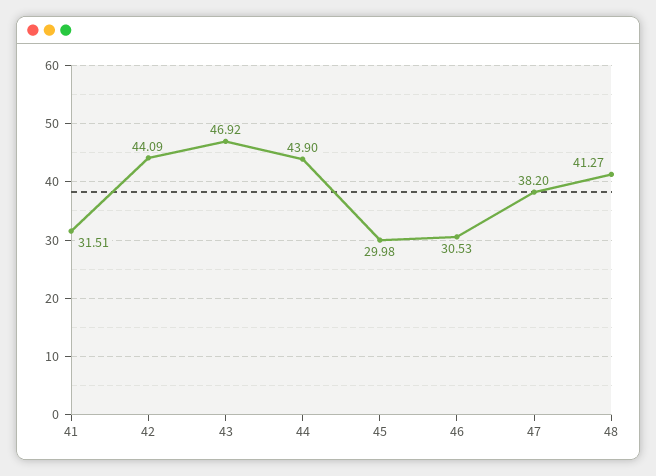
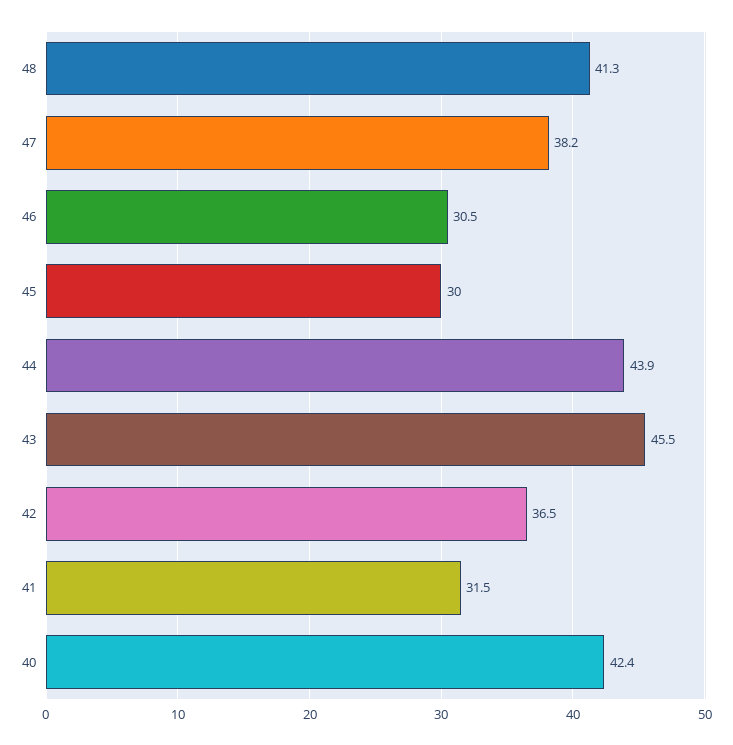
42: 44.09 -> 36.5
43: 46.92 -> 45.5
40: none -> 42.4

